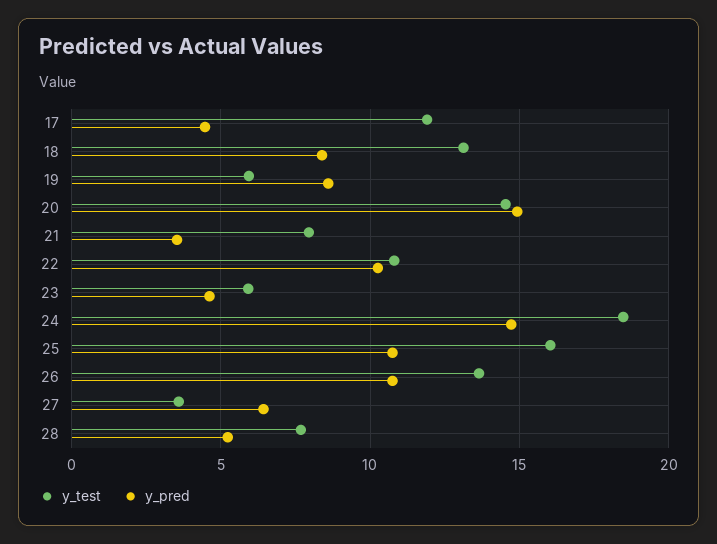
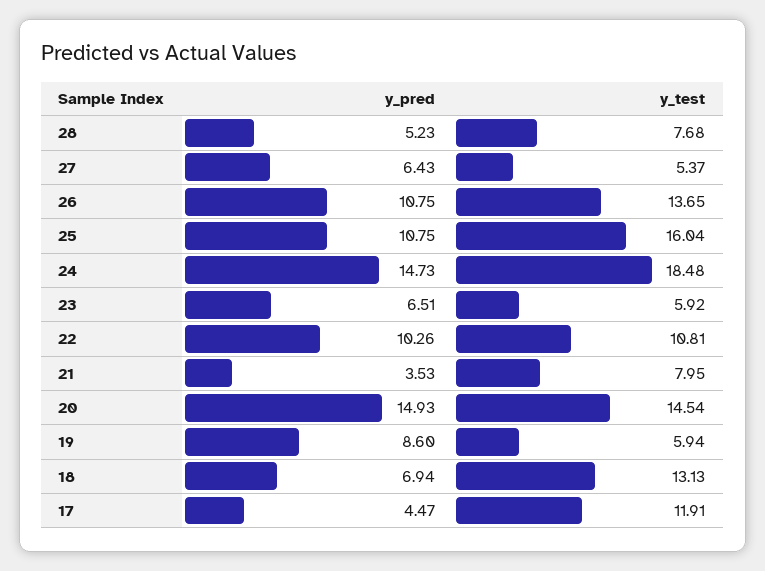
y_pred, 18: 8.5 -> 6.94
y_pred, 23: 4.5 -> 6.51
y_test, 27: 3.5 -> 5.37

